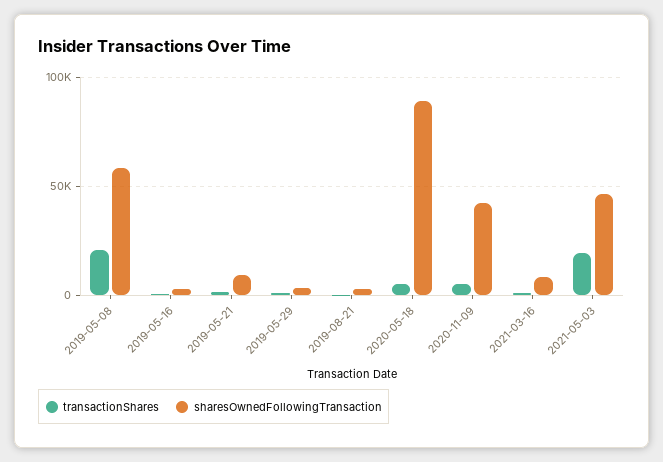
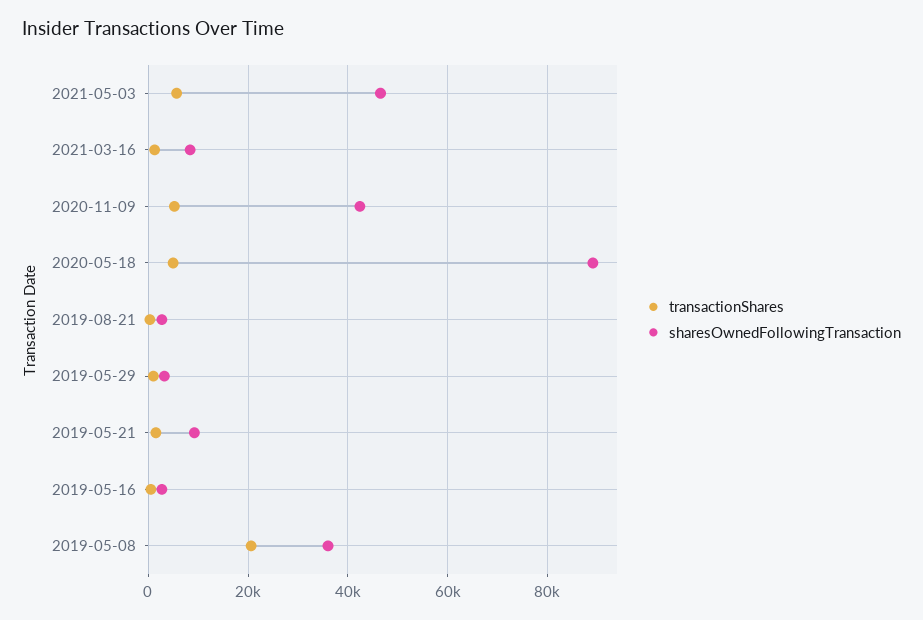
sharesOwnedFollowingTransaction, 2019-05-08: 60000 -> 36000
transactionShares, 2021-05-03: 20000 -> 6000

